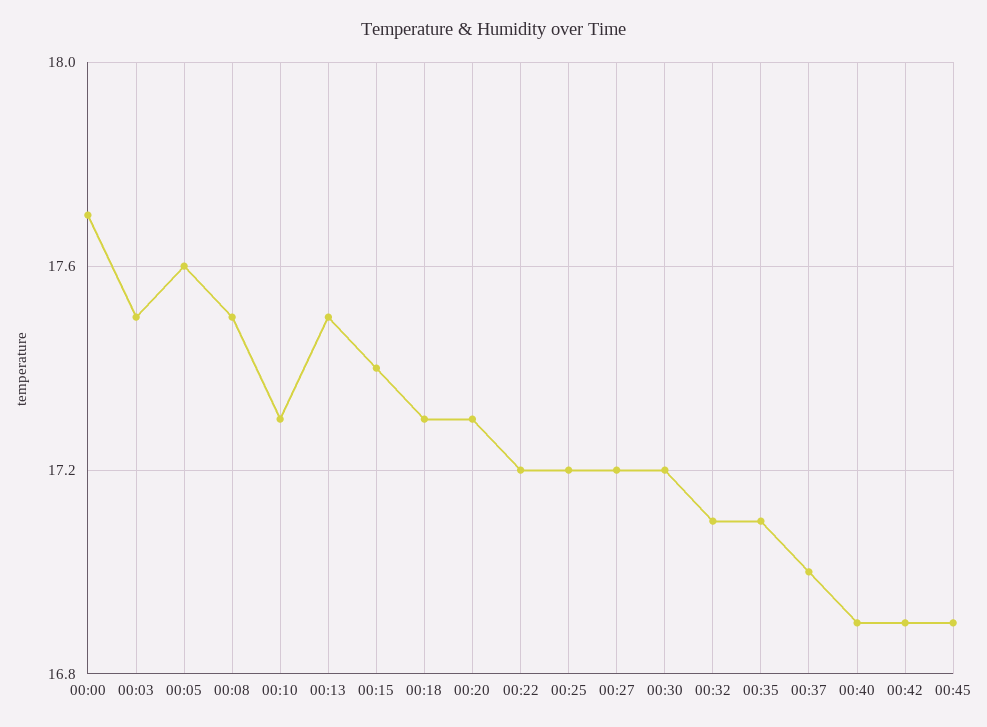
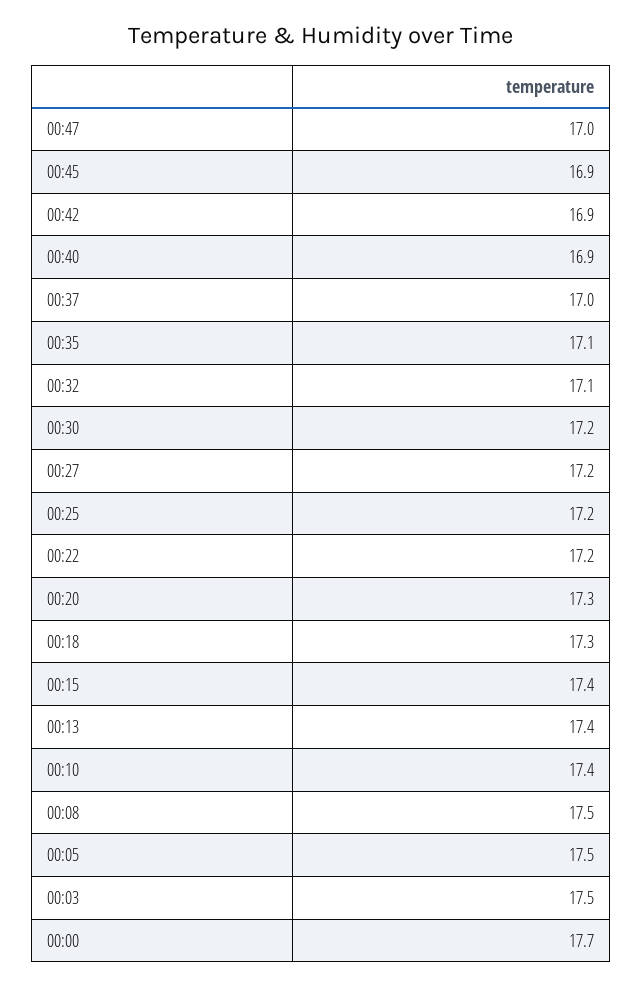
00:05: 17.6 -> 17.5
00:10: 17.3 -> 17.4
00:13: 17.5 -> 17.4
00:47: none -> 17

